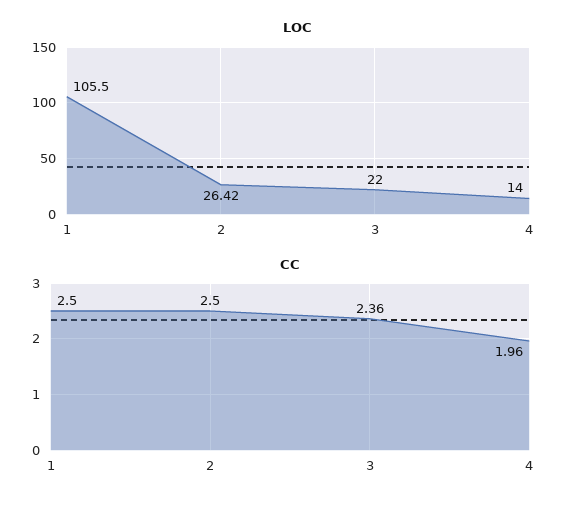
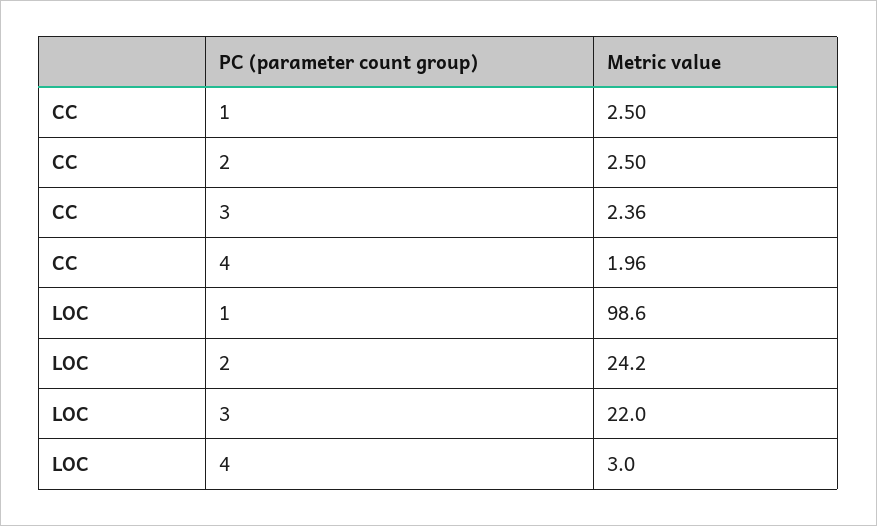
LOC, 1: 105.5 -> 98.6
LOC, 2: 26.42 -> 24.2
LOC, 4: 14 -> 3

